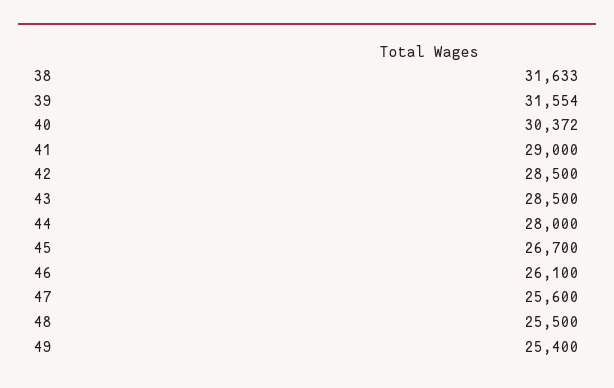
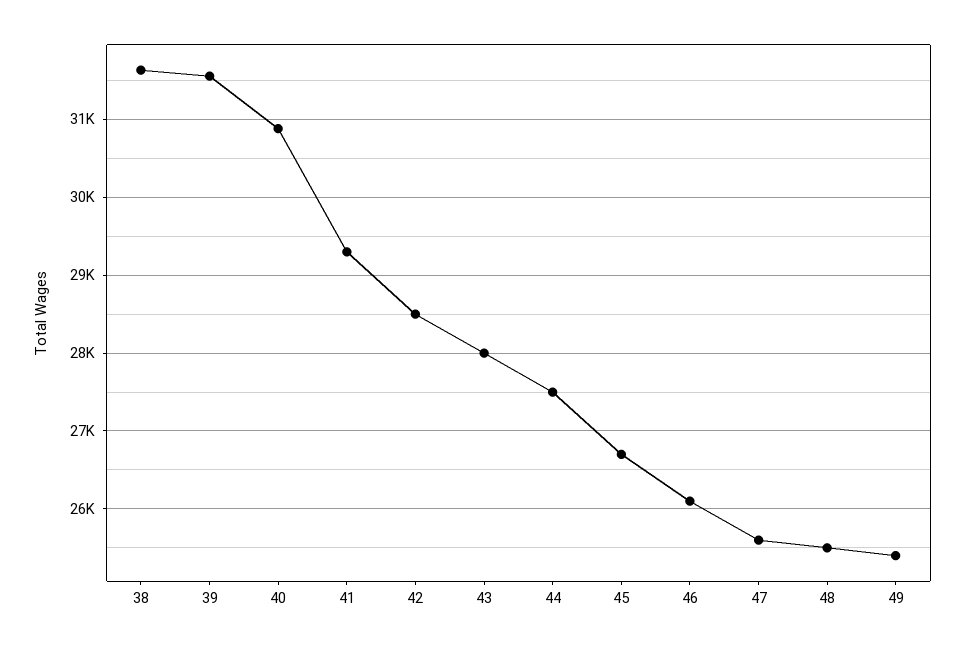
40: 30372 -> 30900
41: 29000 -> 29300
43: 28500 -> 28000
44: 28000 -> 27500

